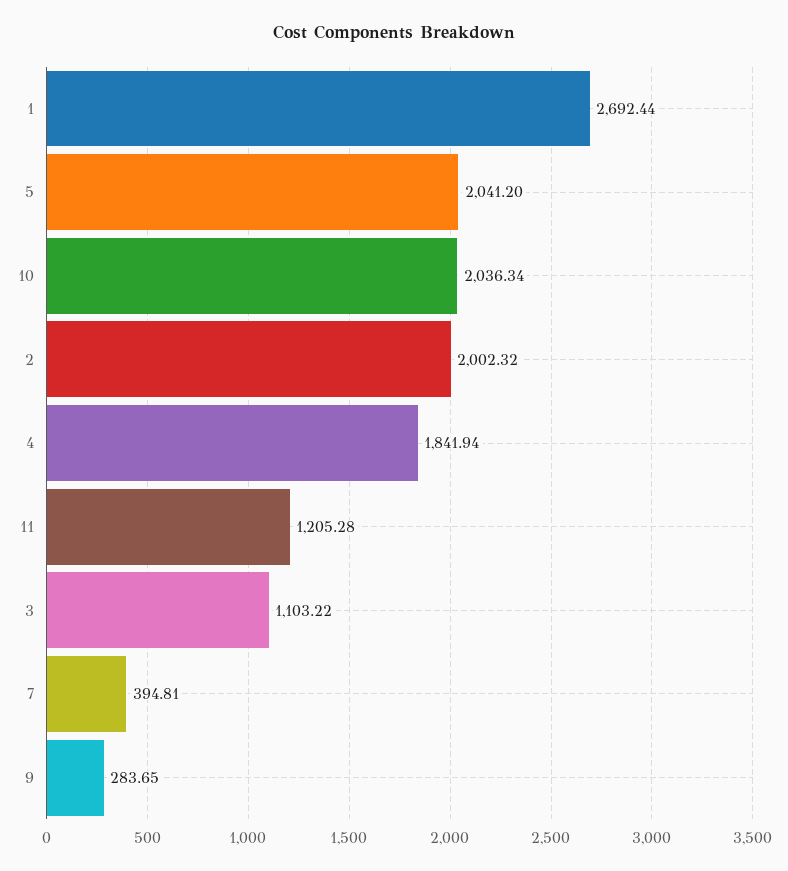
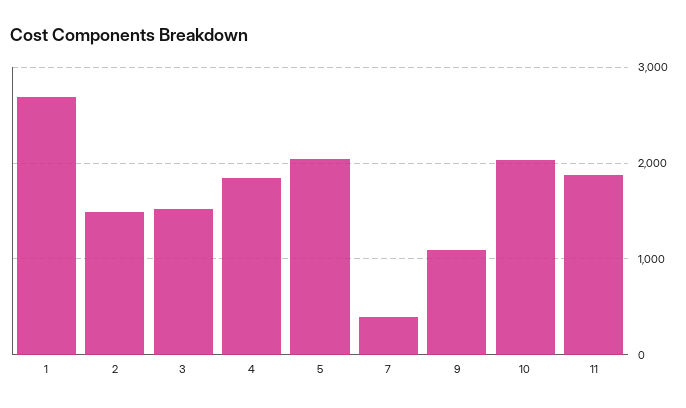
2: 2002.32 -> 1500
11: 1205.28 -> 1900
3: 1103.22 -> 1500
9: 283.65 -> 1100

